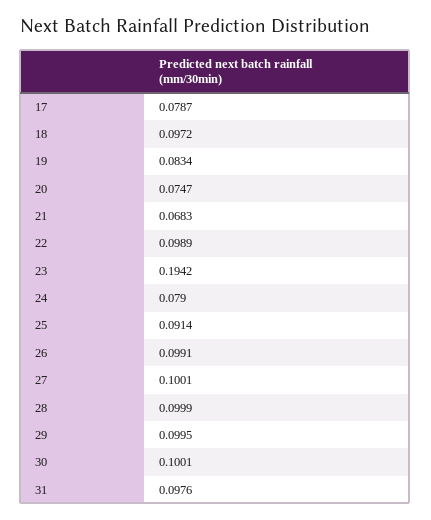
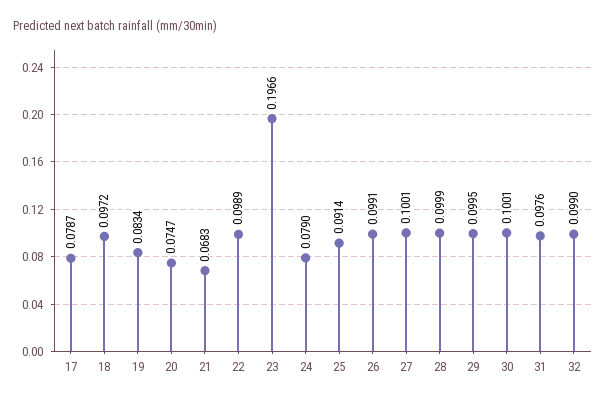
23: 0.1942 -> 0.1966
32: none -> 0.099

